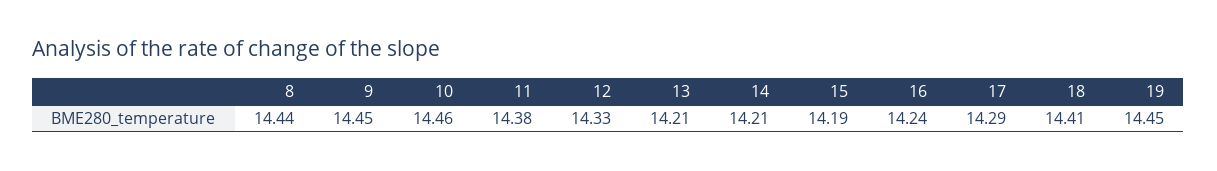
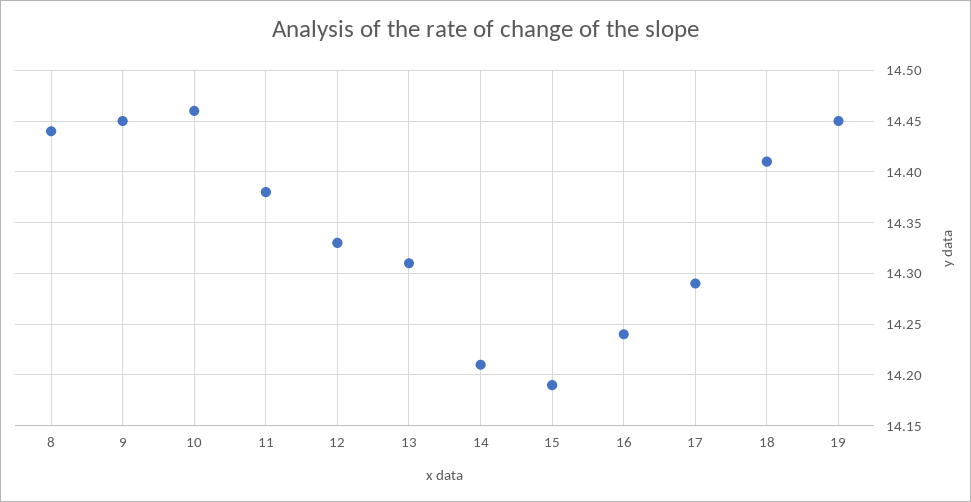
13: 14.21 -> 14.31

